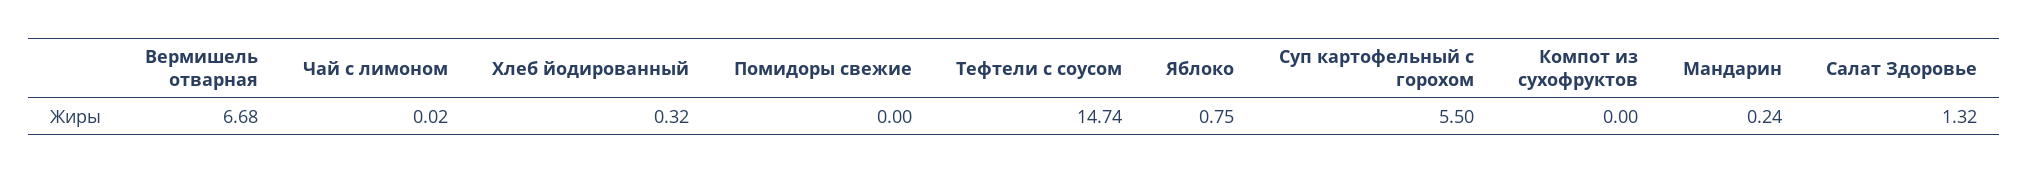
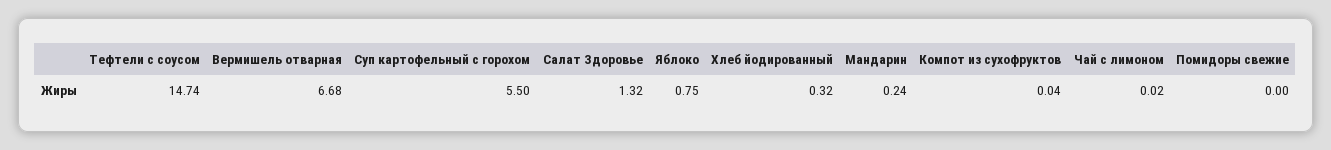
Компот из сухофруктов: 0 -> 0.04

